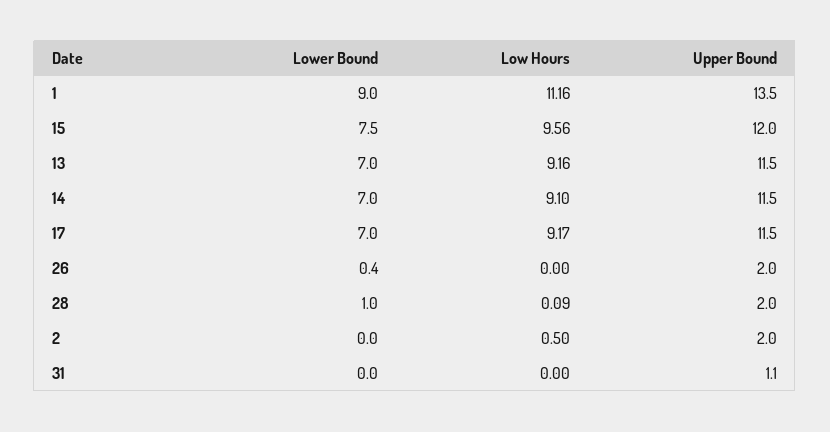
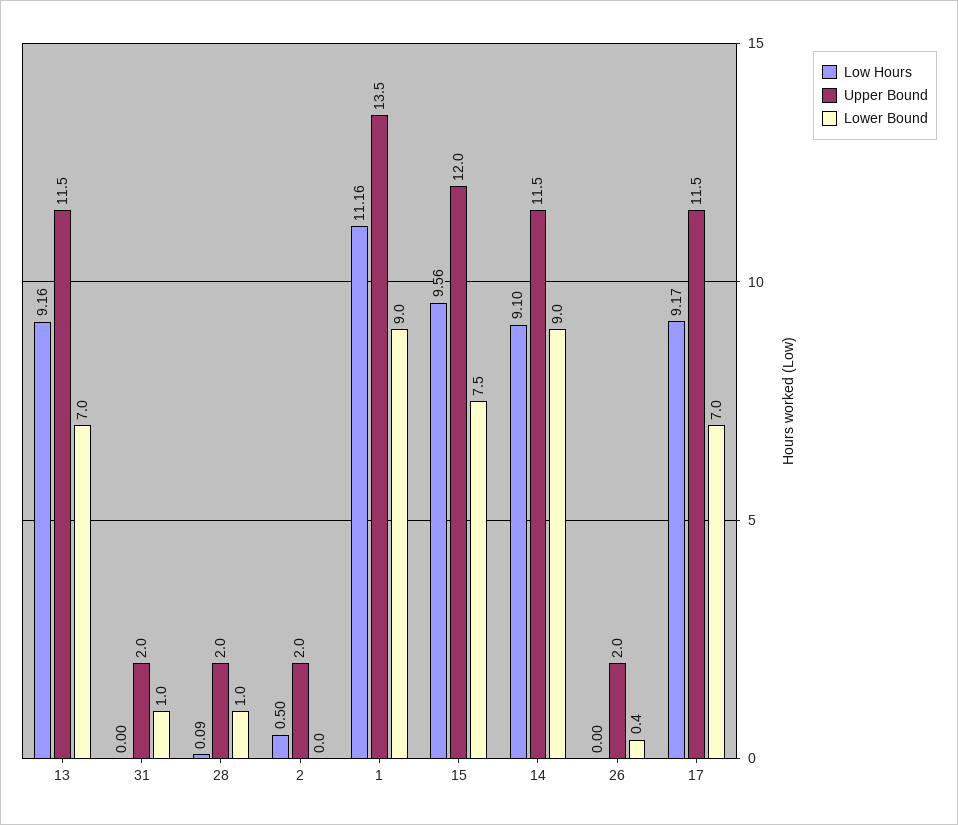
Lower Bound, 14: 7 -> 9
Lower Bound, 31: 0 -> 1
Upper Bound, 31: 1.1 -> 2

